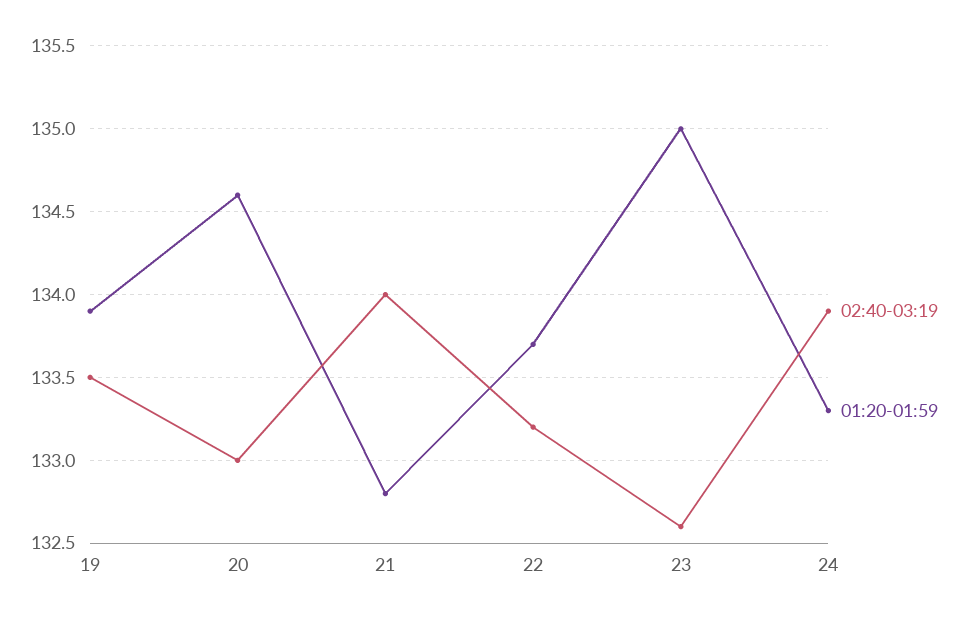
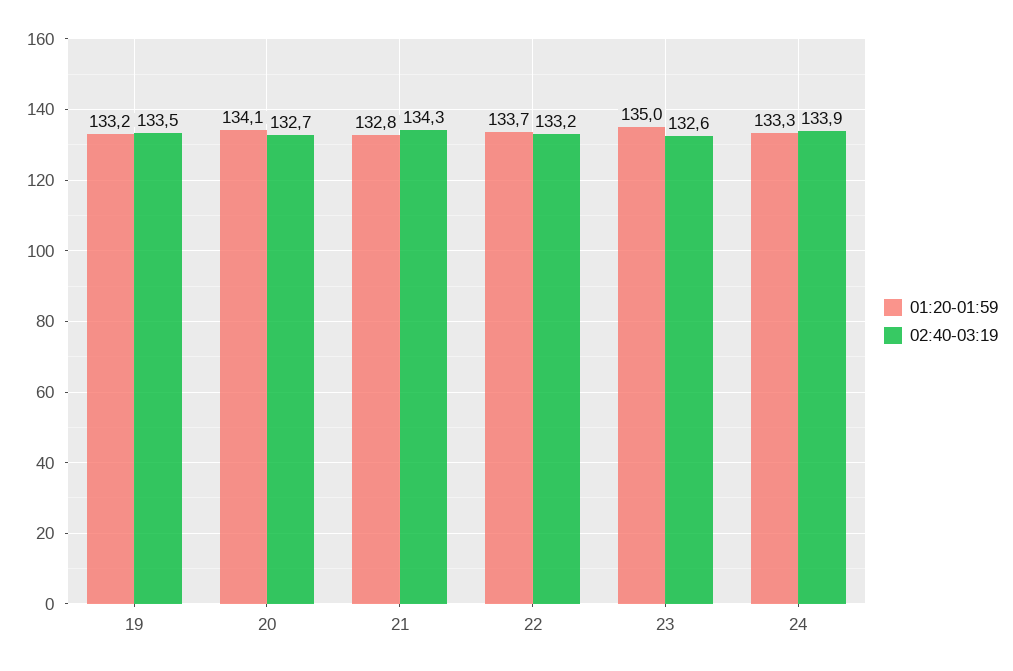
01:20-01:59, 19: 133.9 -> 133.2
02:40-03:19, 20: 133 -> 132.7
01:20-01:59, 20: 134.6 -> 134.1
02:40-03:19, 21: 134 -> 134.3

